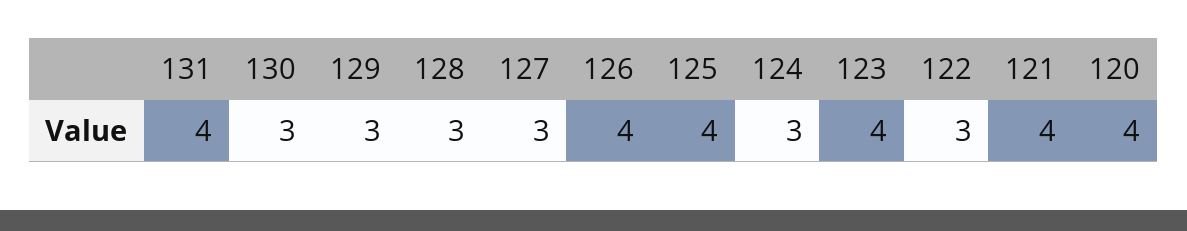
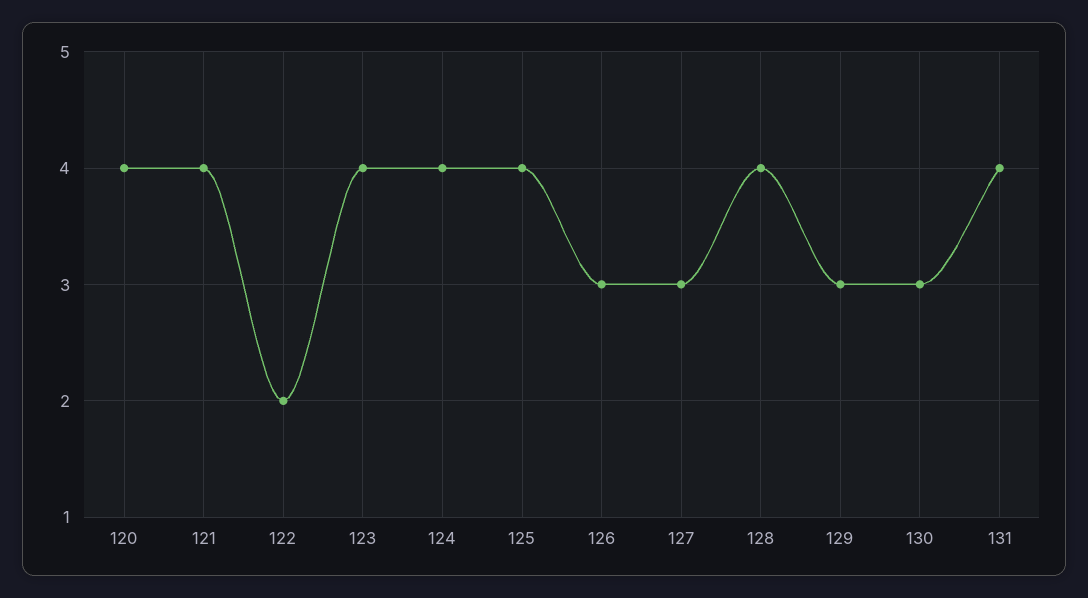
128: 3 -> 4
126: 4 -> 3
124: 3 -> 4
122: 3 -> 2

